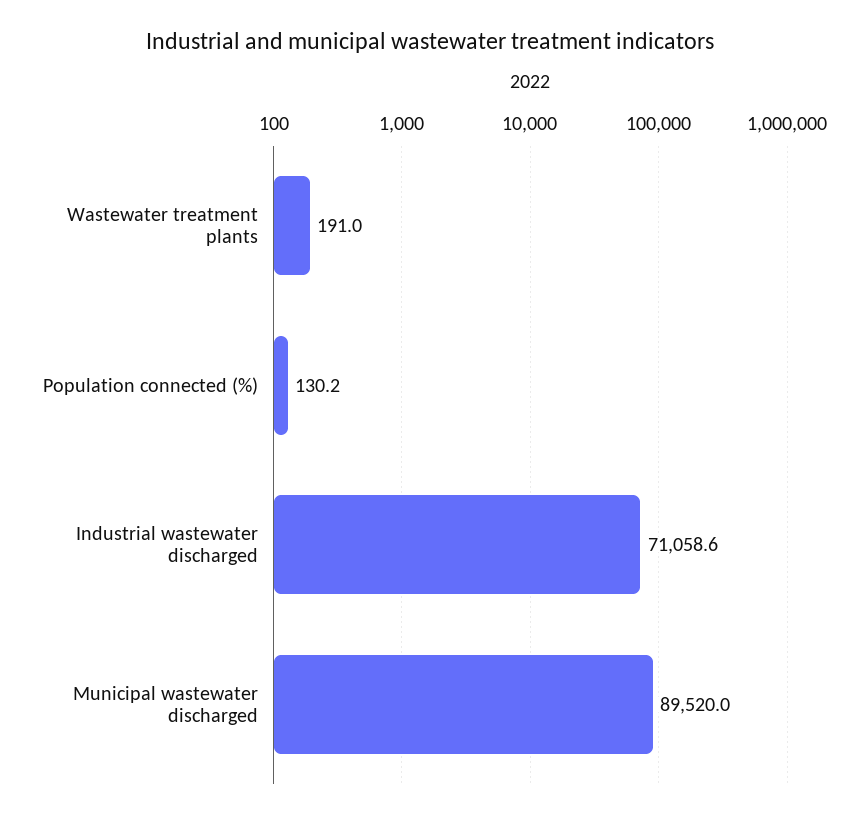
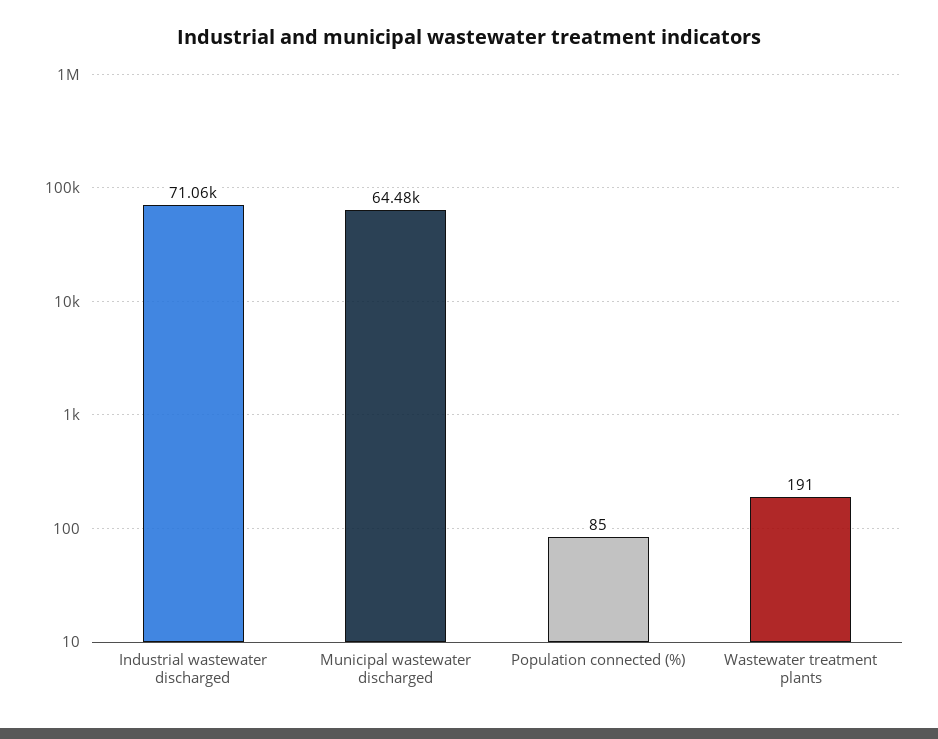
Population connected (%): 130.2 -> 85
Municipal wastewater discharged: 89520 -> 64480

